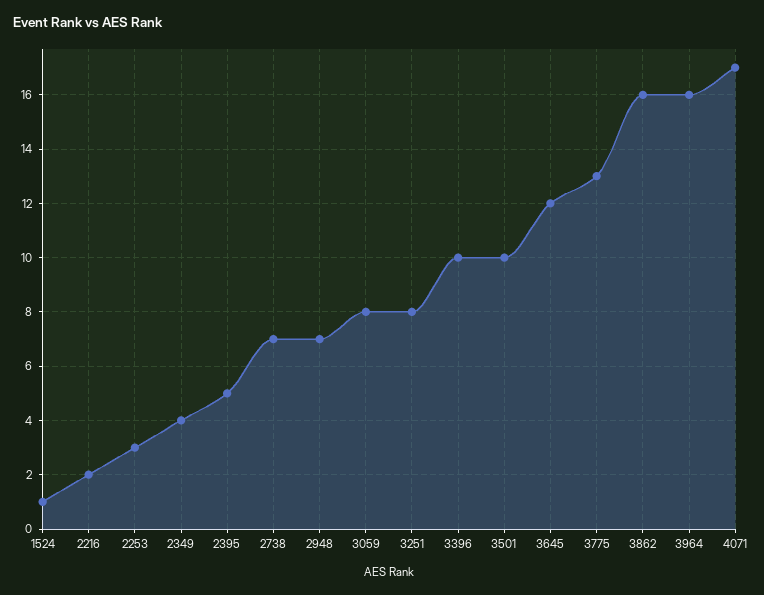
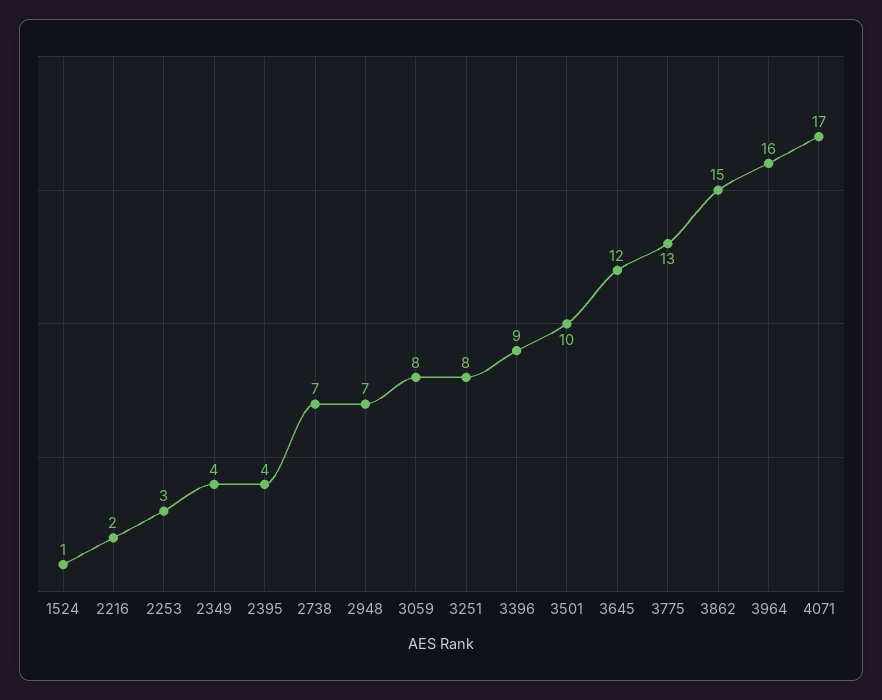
2395: 5 -> 4
3396: 10 -> 9
3862: 16 -> 15

